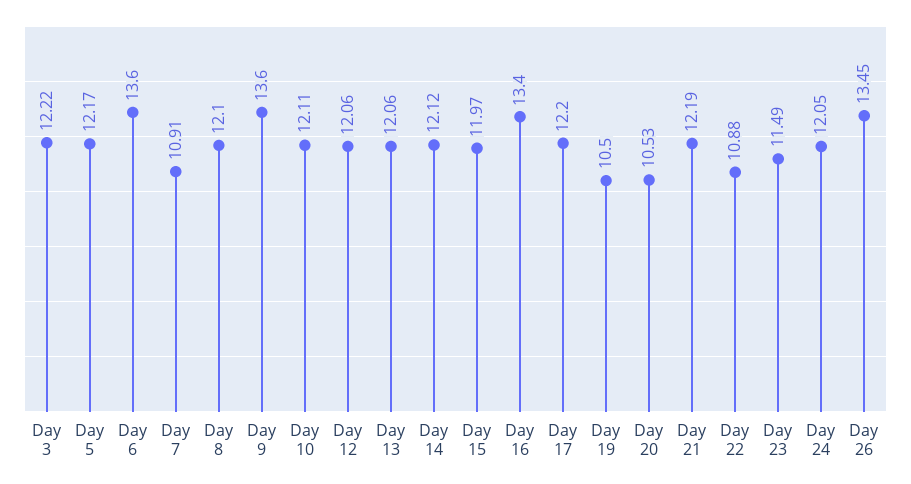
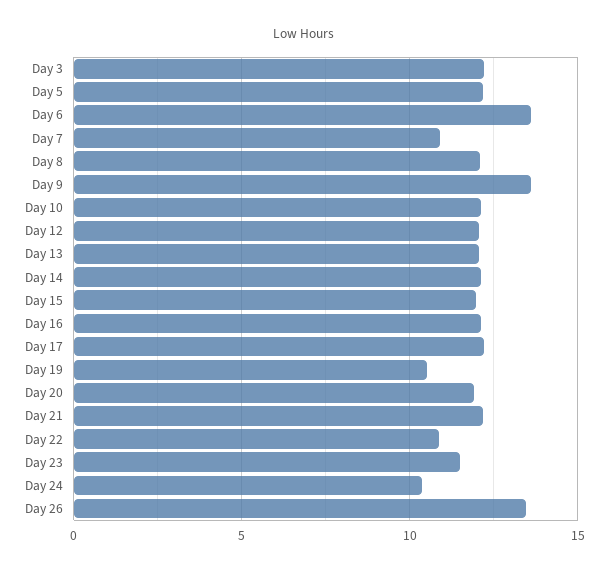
Day 16: 13.4 -> 12
Day 20: 10.53 -> 12
Day 24: 12.05 -> 10.5

